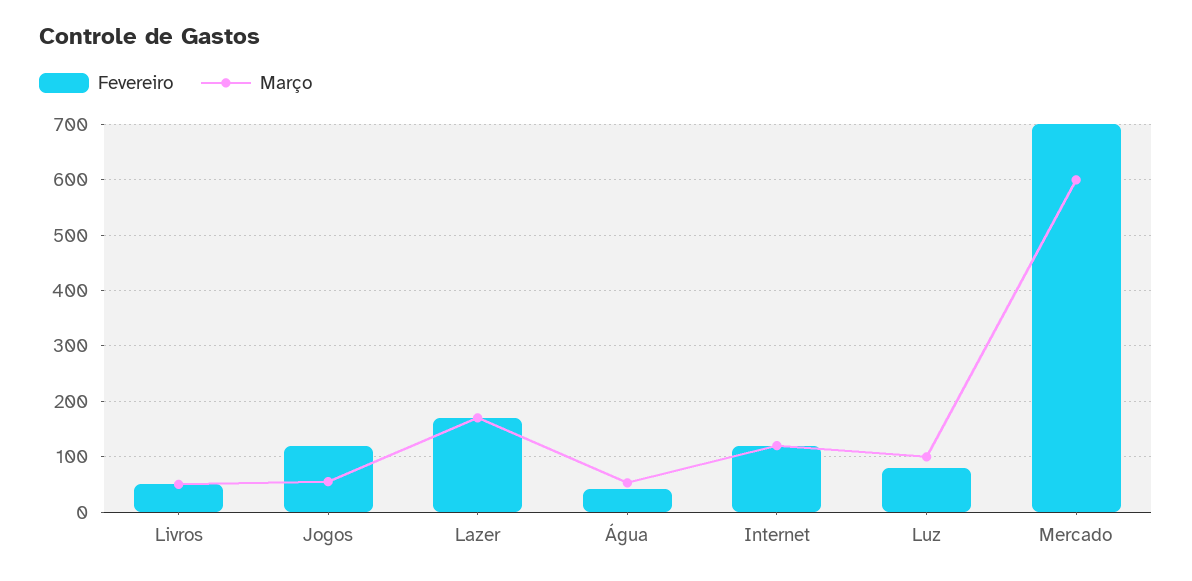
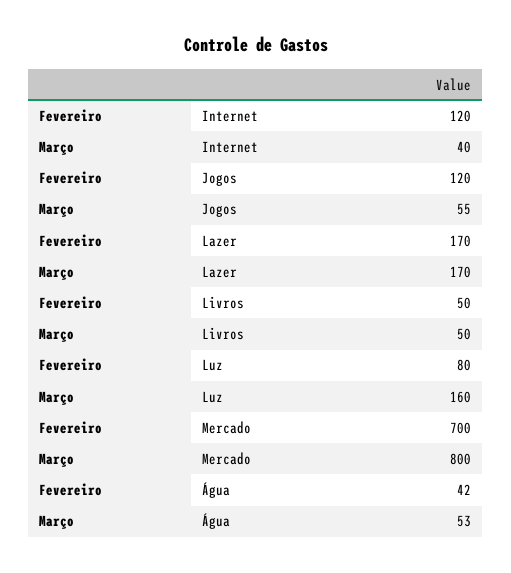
Março, Internet: 120 -> 40
Março, Luz: 100 -> 160
Março, Mercado: 600 -> 800

